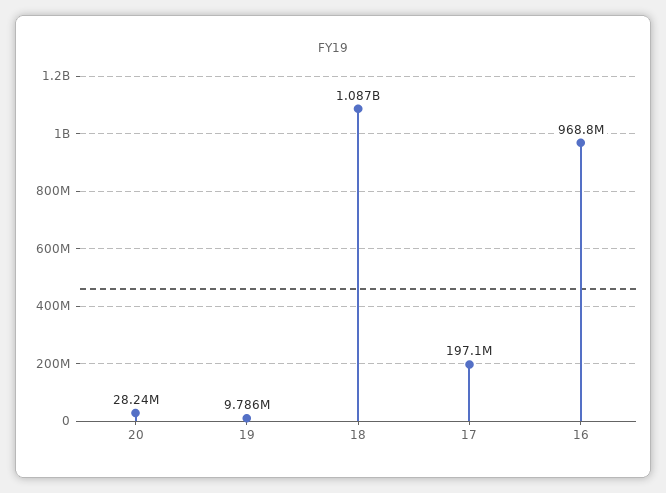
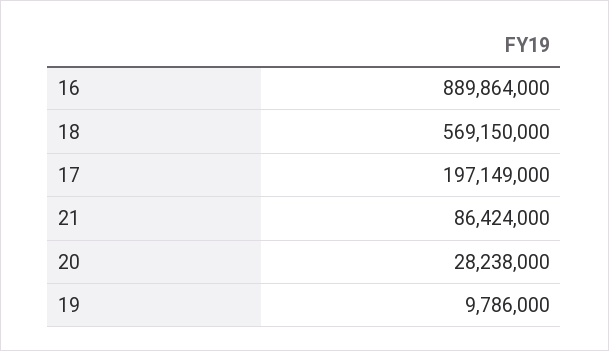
18: 1087000000 -> 569150000
16: 968800000 -> 889864000
21: none -> 86424000

